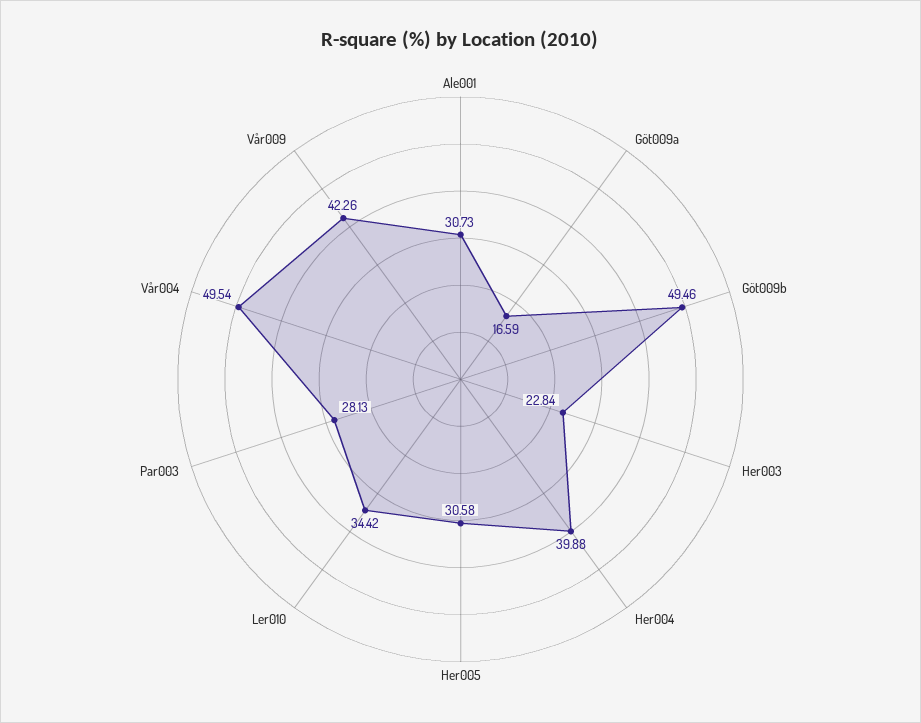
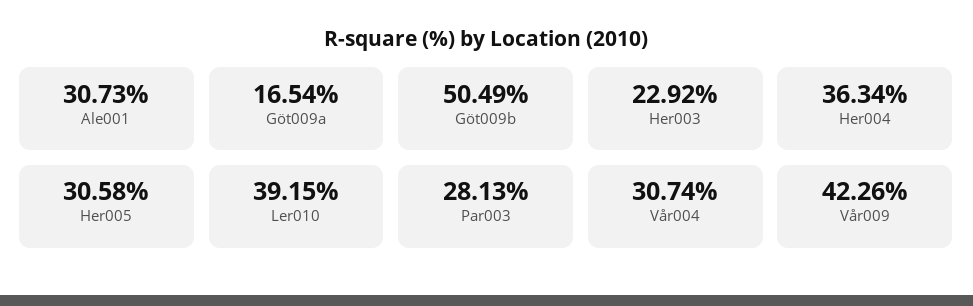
Göt009a: 16.59 -> 16.54
Göt009b: 49.46 -> 50.49
Her003: 22.84 -> 22.92
Her004: 39.88 -> 36.34
Ler010: 34.42 -> 39.15
Vår004: 49.54 -> 30.74

